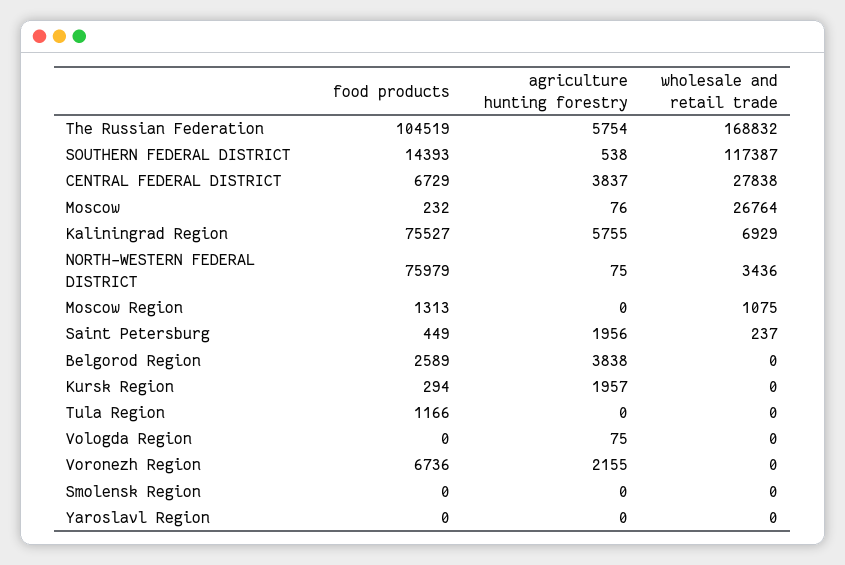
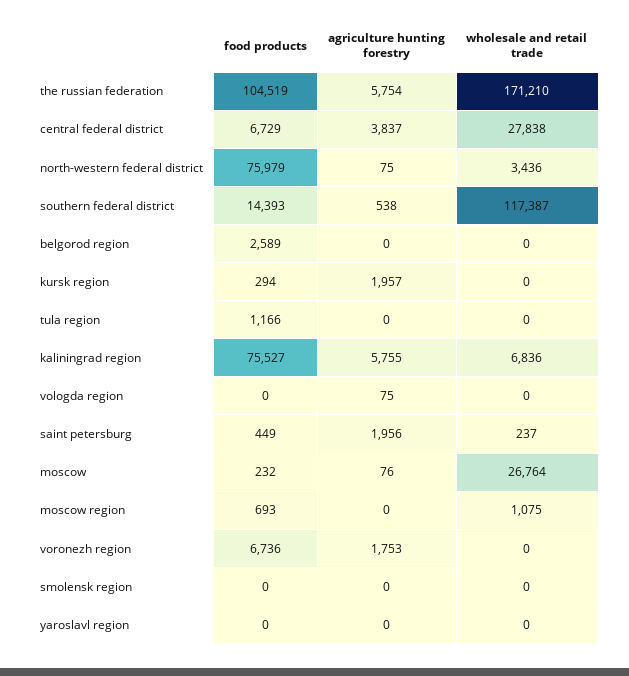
wholesale and retail trade, The Russian Federation: 168832 -> 171210
wholesale and retail trade, Kaliningrad Region: 6929 -> 6836
food products, Moscow Region: 1313 -> 693
agriculture hunting forestry, Belgorod Region: 3838 -> 0
agriculture hunting forestry, Voronezh Region: 2155 -> 1753

